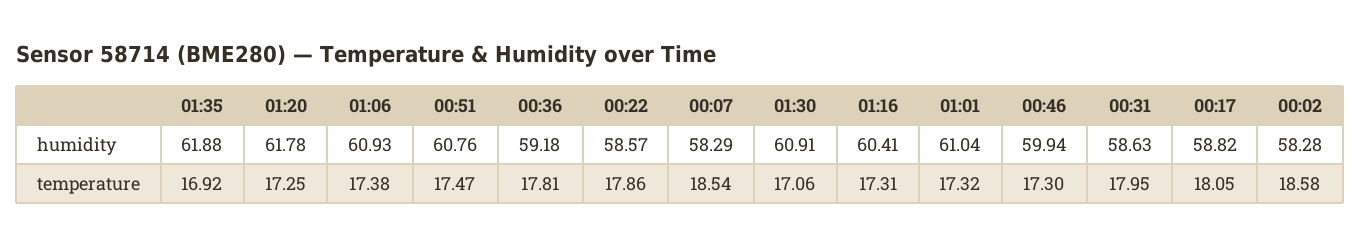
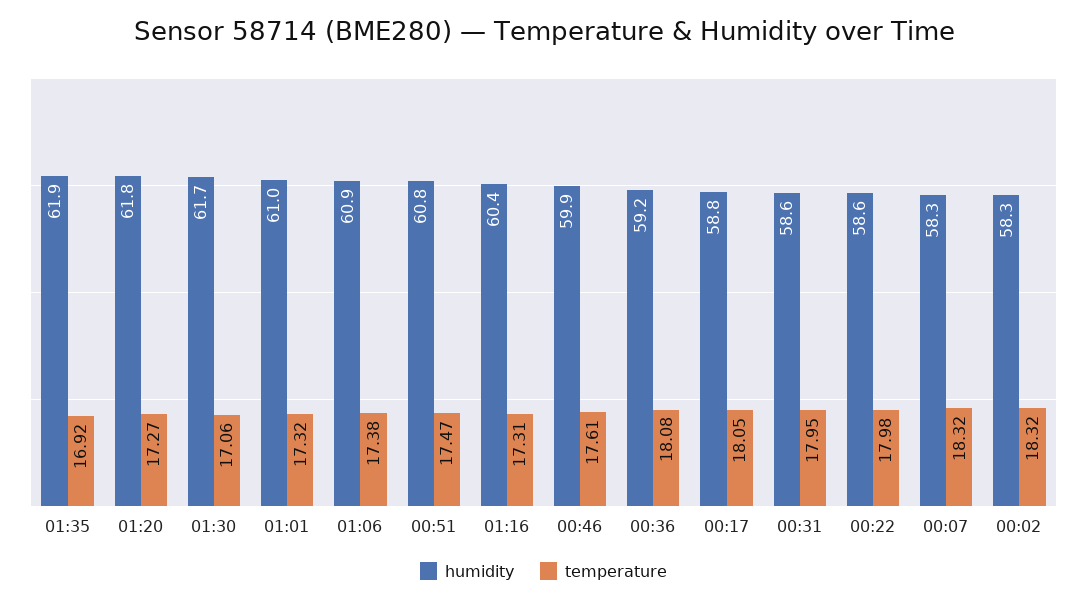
humidity, 01:30: 60.91 -> 61.7
temperature, 01:20: 17.25 -> 17.27
temperature, 00:36: 17.81 -> 18.08
temperature, 00:22: 17.86 -> 17.98
temperature, 00:07: 18.54 -> 18.32
temperature, 00:46: 17.3 -> 17.61
temperature, 00:02: 18.58 -> 18.32

